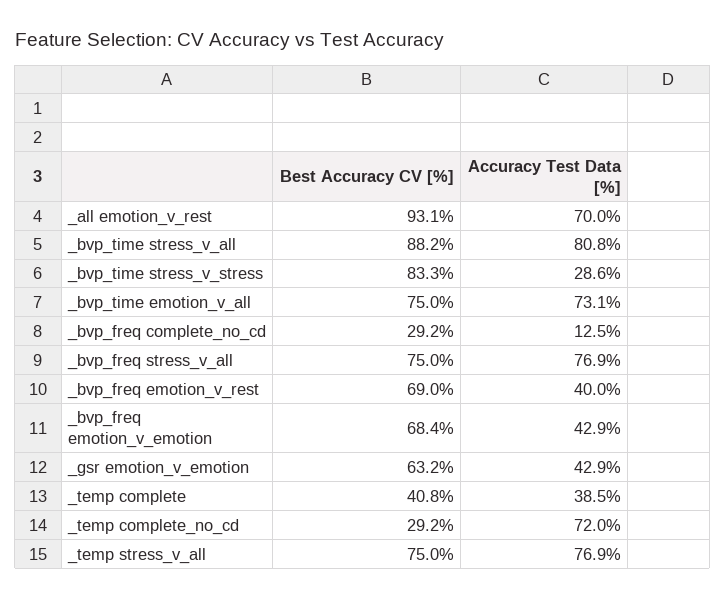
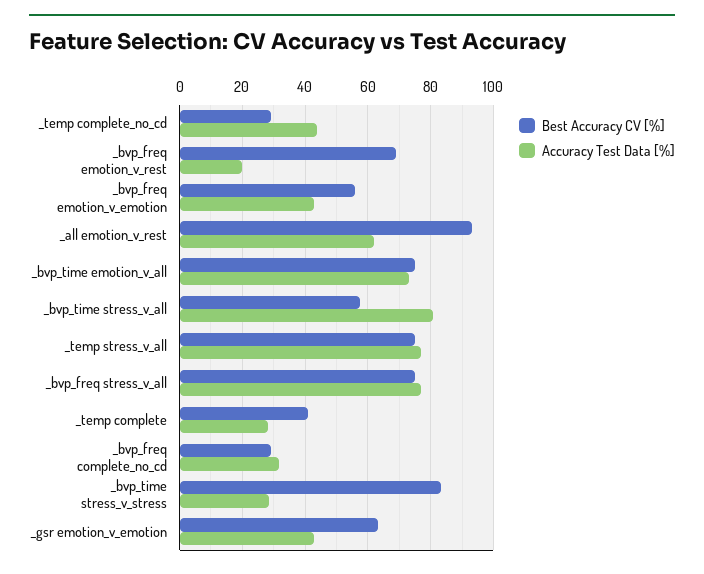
Accuracy Test Data [%], _all emotion_v_rest: 70 -> 62
Best Accuracy CV [%], _bvp_time stress_v_all: 88.2 -> 58
Accuracy Test Data [%], _bvp_freq complete_no_cd: 12.5 -> 32
Accuracy Test Data [%], _bvp_freq emotion_v_rest: 40 -> 20
Best Accuracy CV [%], _bvp_freq emotion_v_emotion: 68.4 -> 56
Accuracy Test Data [%], _temp complete: 38.5 -> 28
Accuracy Test Data [%], _temp complete_no_cd: 72 -> 44

